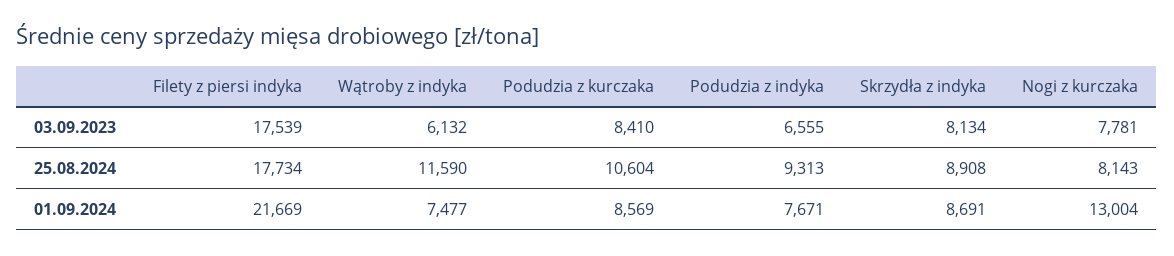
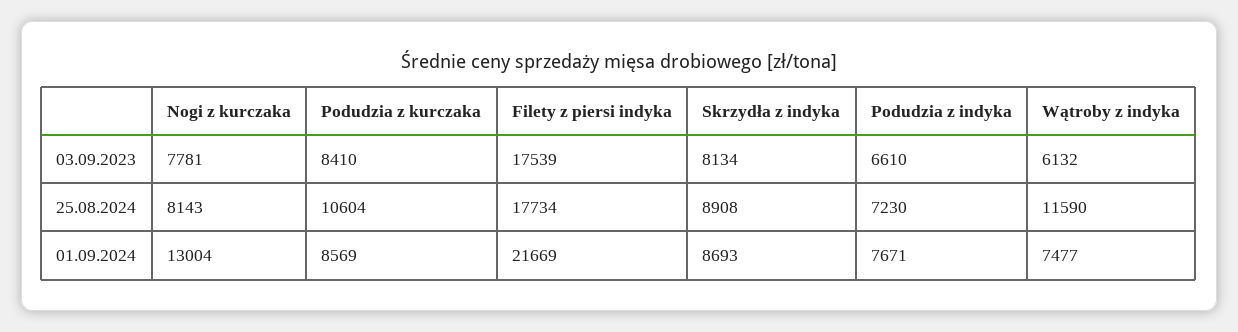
Podudzia z indyka, 03.09.2023: 6555 -> 6610
Podudzia z indyka, 25.08.2024: 9313 -> 7230
Skrzydła z indyka, 01.09.2024: 8691 -> 8693

